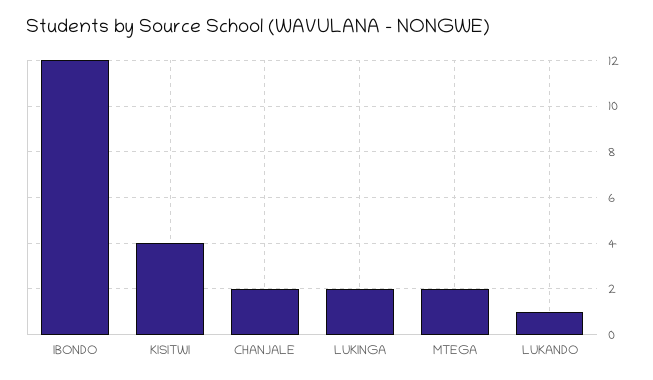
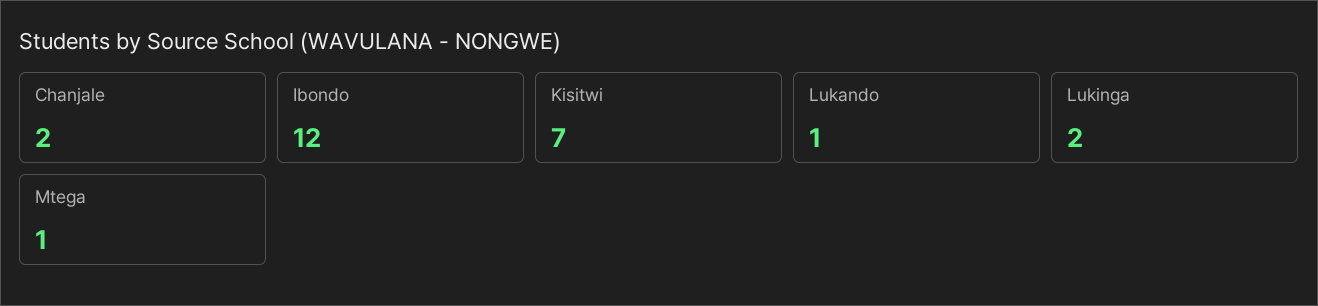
KISITWI: 4 -> 7
MTEGA: 2 -> 1

